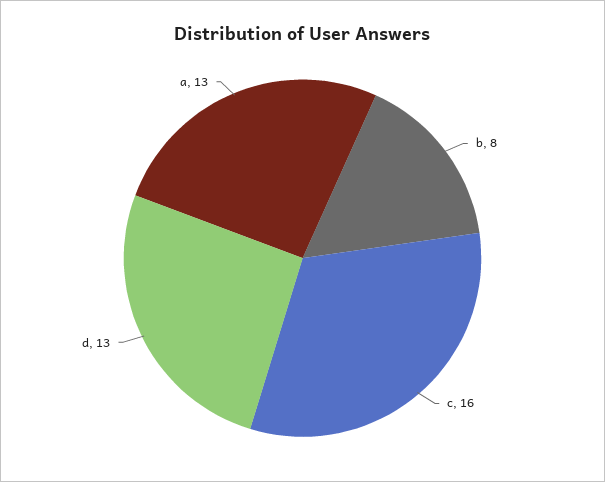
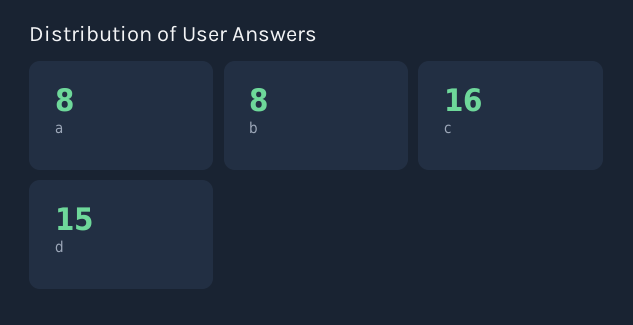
d: 13 -> 15
a: 13 -> 8

